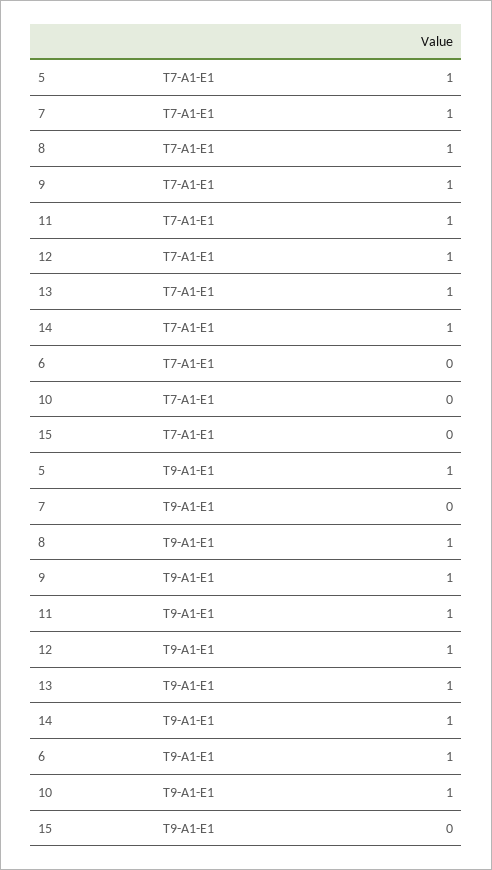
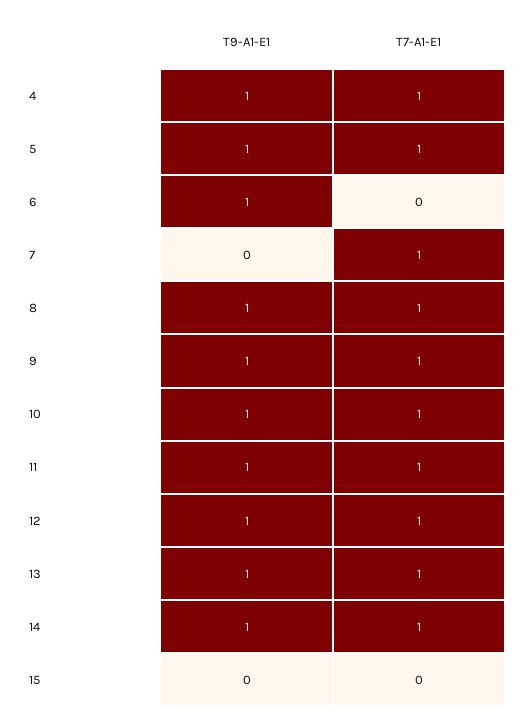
10, T7-A1-E1: 0 -> 1
4, T9-A1-E1: none -> 1
4, T7-A1-E1: none -> 1

